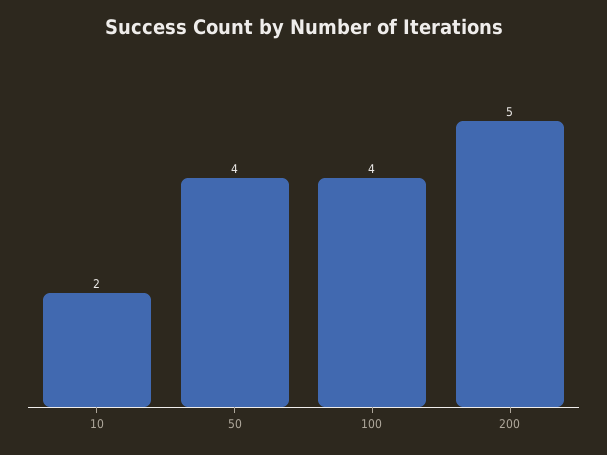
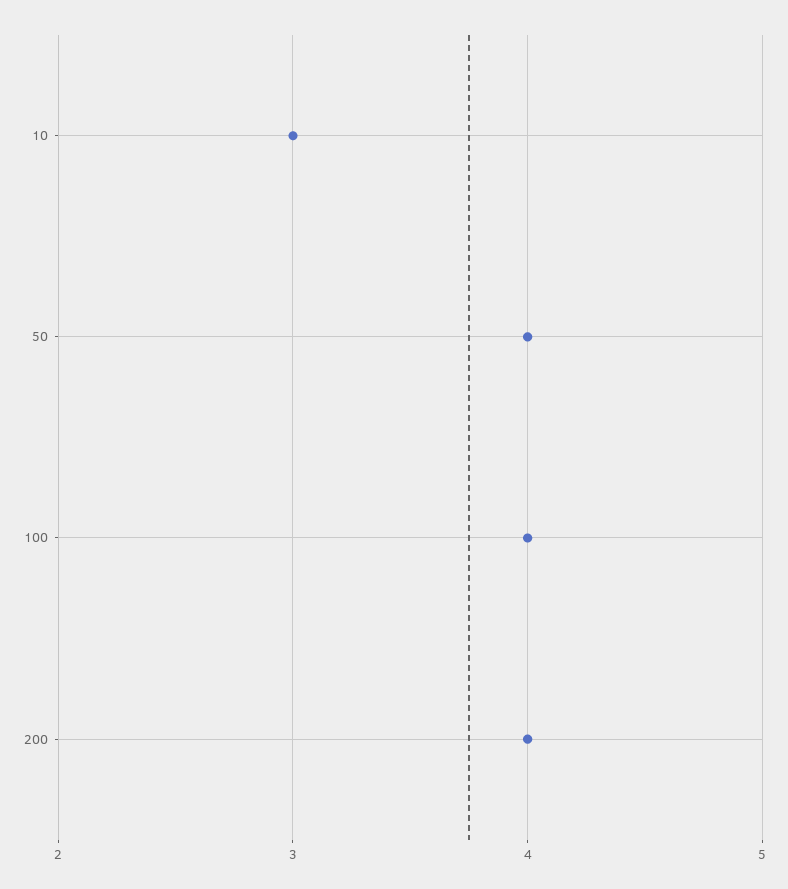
10: 2 -> 3
200: 5 -> 4

